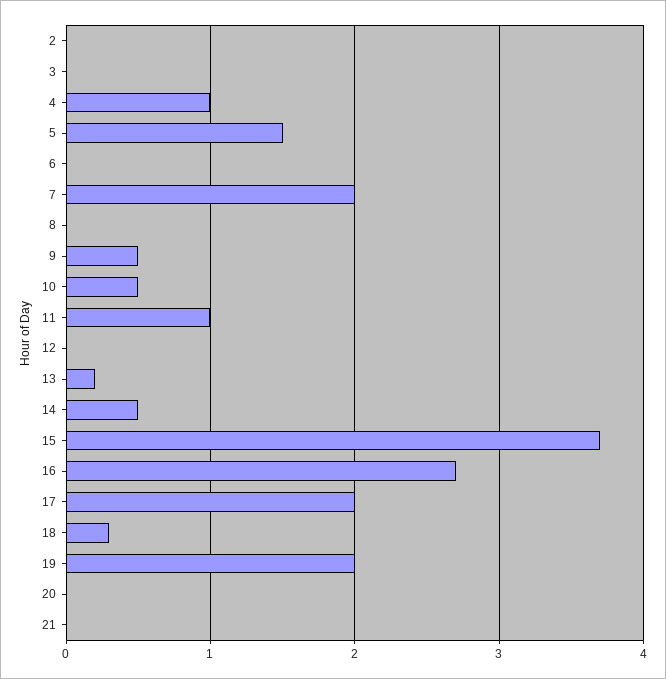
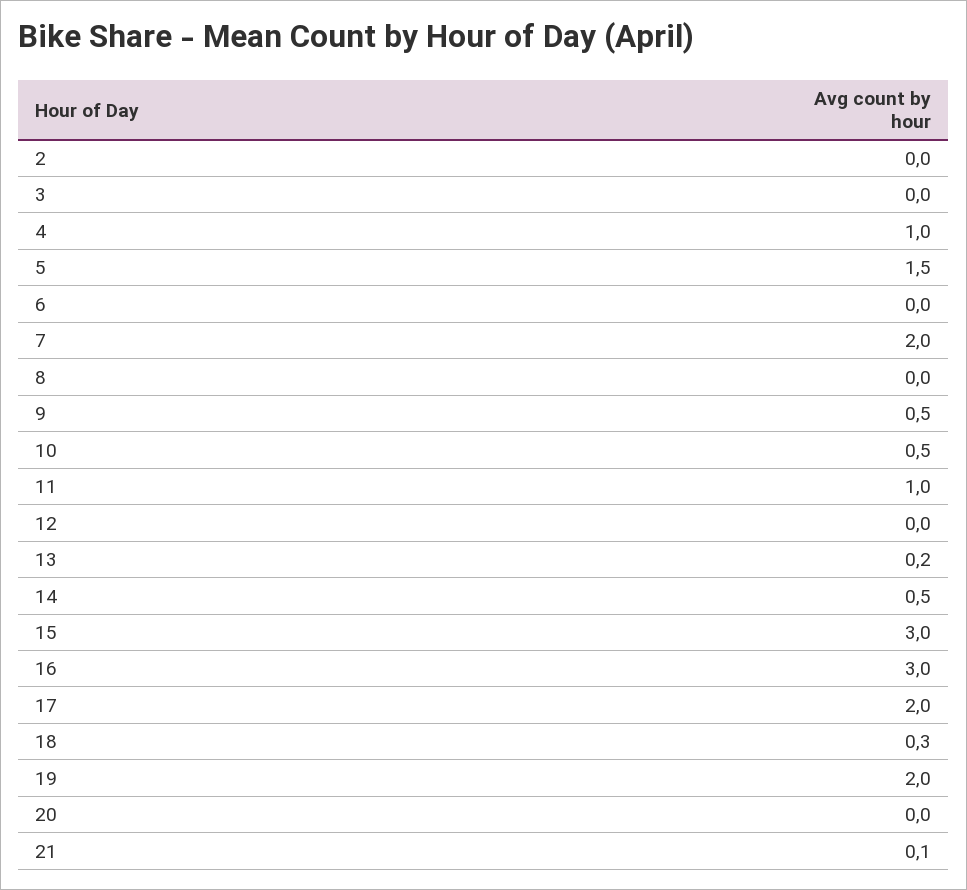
15: 3.7 -> 3
16: 2.7 -> 3
21: 0 -> 0.1

